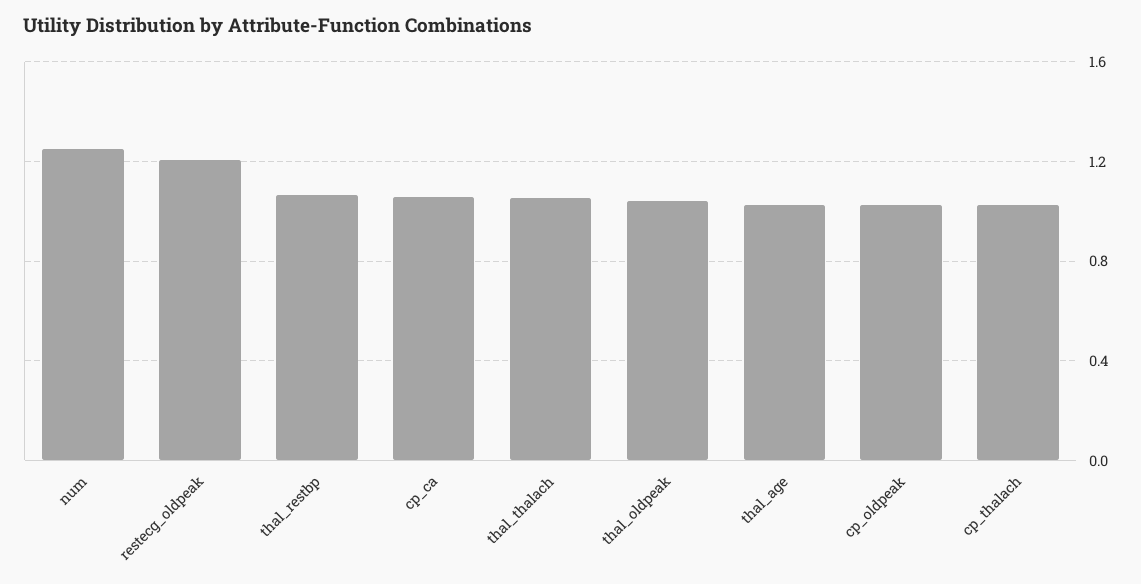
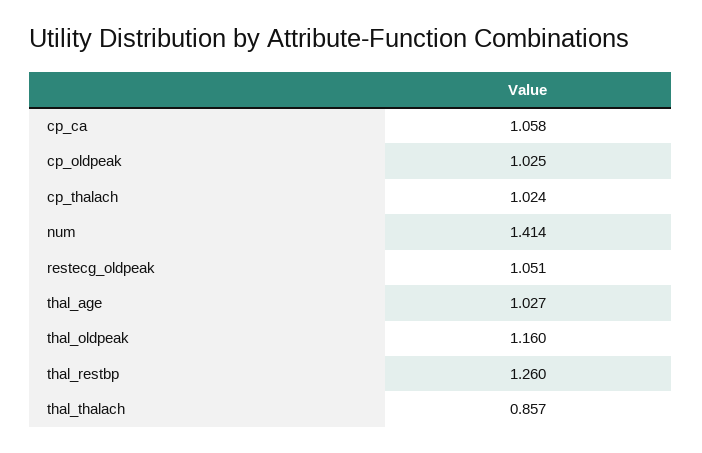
num: 1.25 -> 1.414
restecg_oldpeak: 1.2 -> 1.051
thal_restbp: 1.05 -> 1.26
thal_thalach: 1.05 -> 0.857
thal_oldpeak: 1.05 -> 1.16

